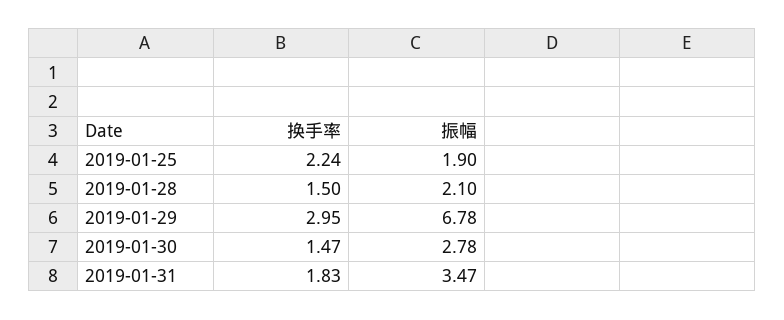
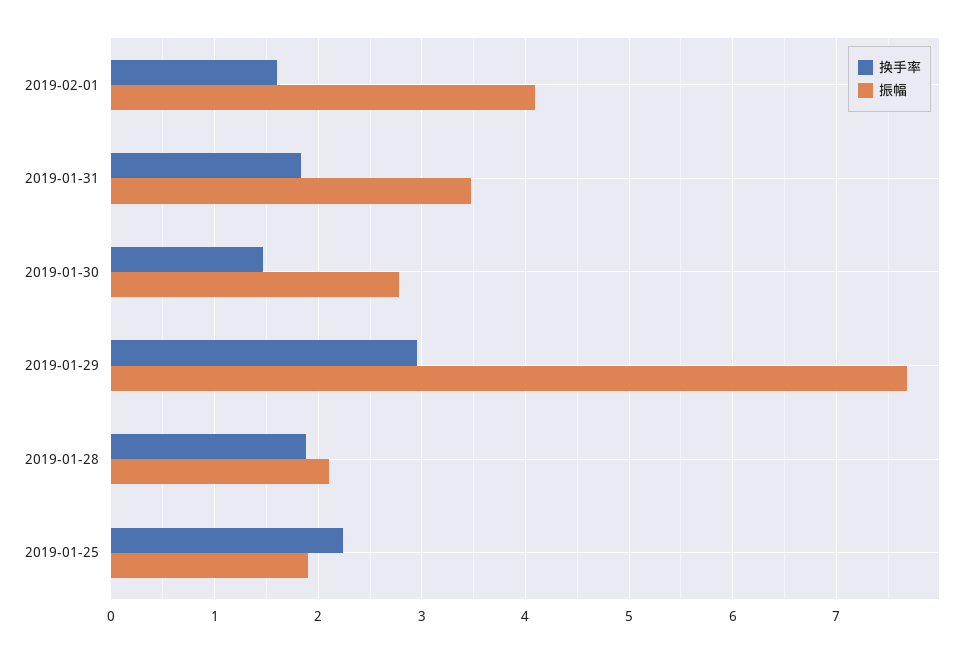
换手率, 2019-01-28: 1.5 -> 1.9
振幅, 2019-01-29: 6.78 -> 7.7
换手率, 2019-02-01: none -> 1.6
振幅, 2019-02-01: none -> 4.1

